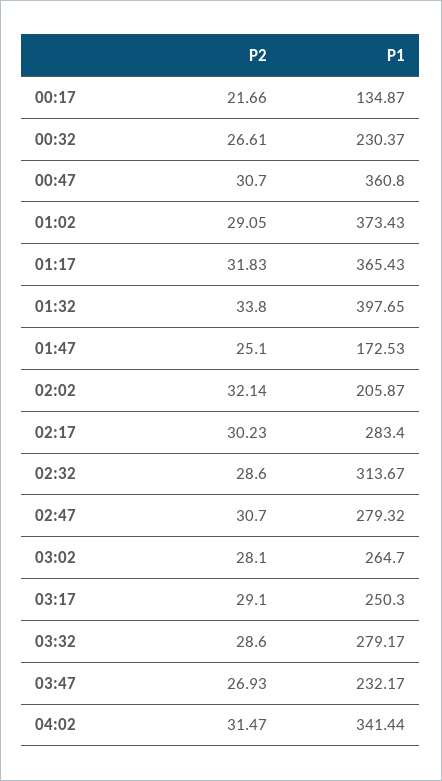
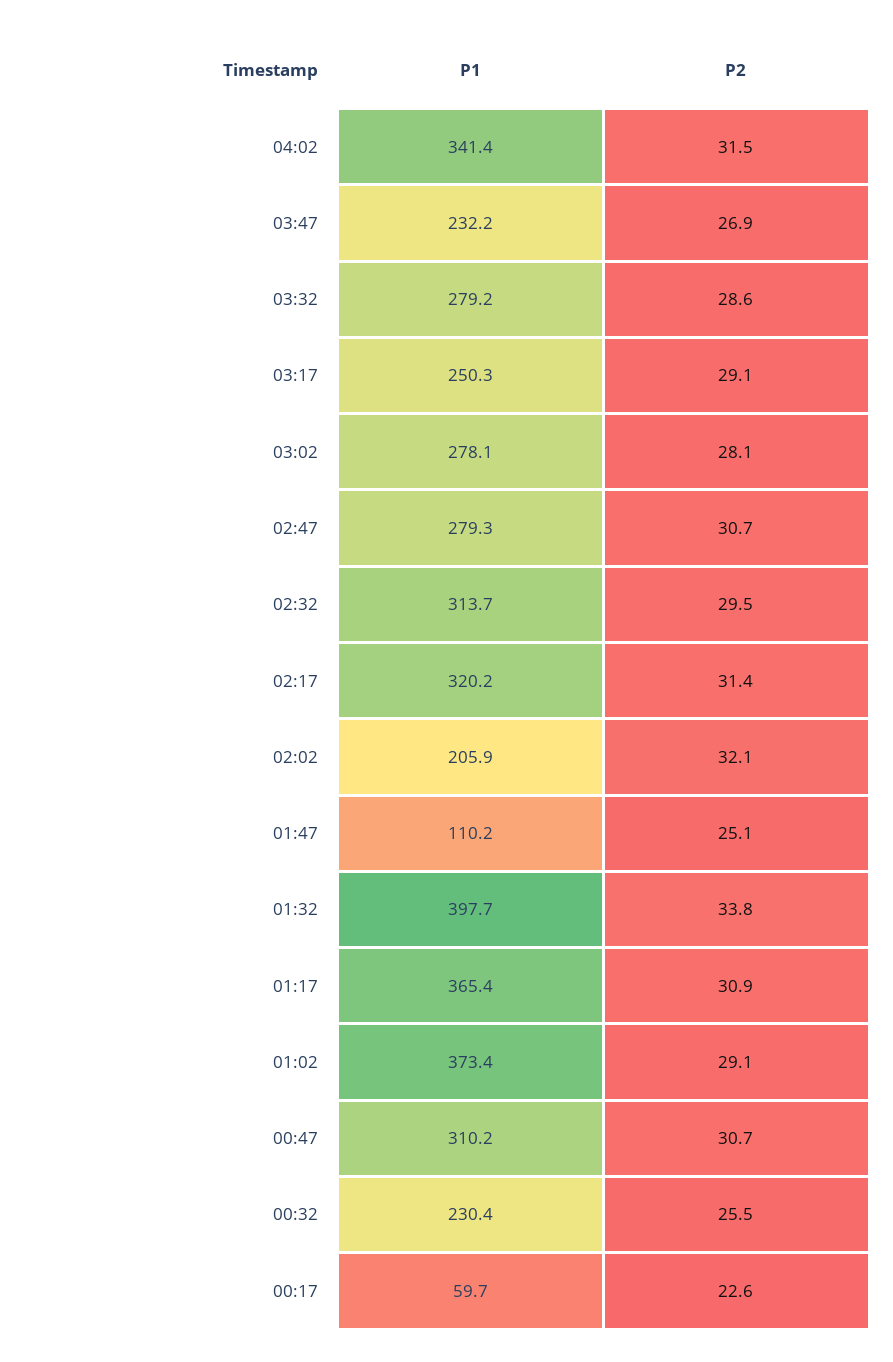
P2, 00:17: 21.66 -> 22.6
P1, 00:17: 134.87 -> 59.7
P2, 00:32: 26.61 -> 25.5
P1, 00:47: 360.8 -> 310.2
P2, 01:17: 31.83 -> 30.9
P1, 01:47: 172.53 -> 110.2
P2, 02:17: 30.23 -> 31.4
P1, 02:17: 283.4 -> 320.2
P2, 02:32: 28.6 -> 29.5
P1, 03:02: 264.7 -> 278.1

